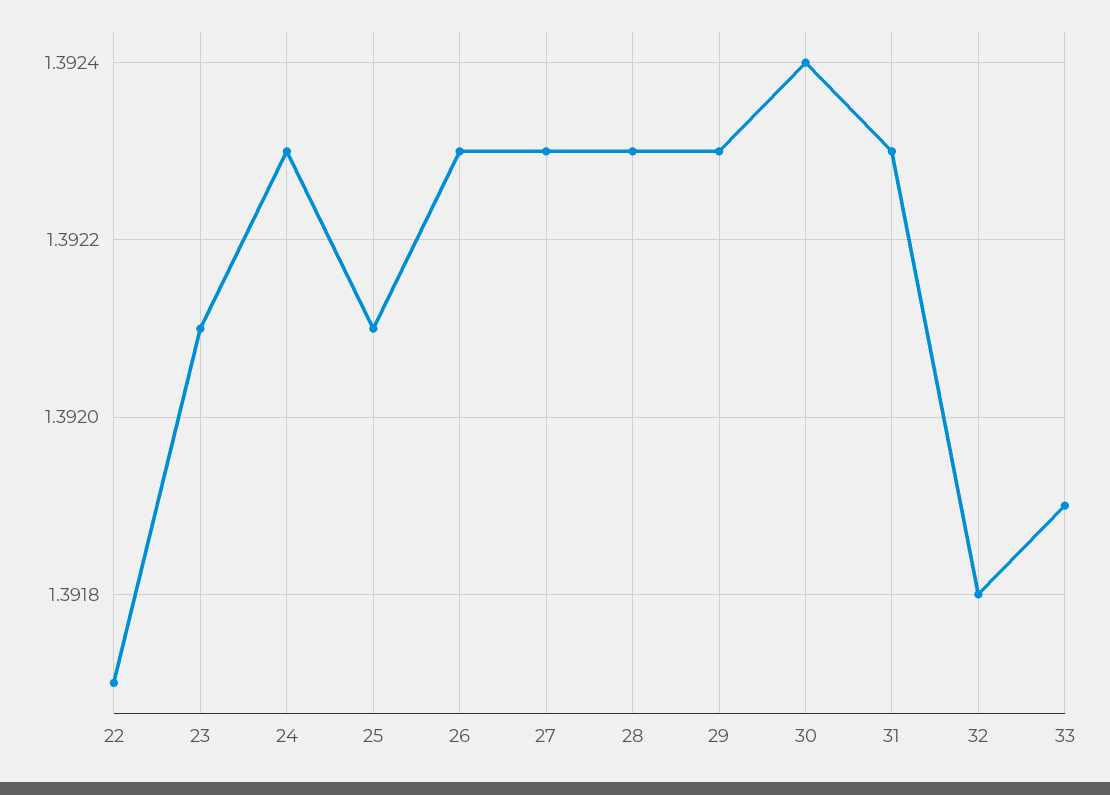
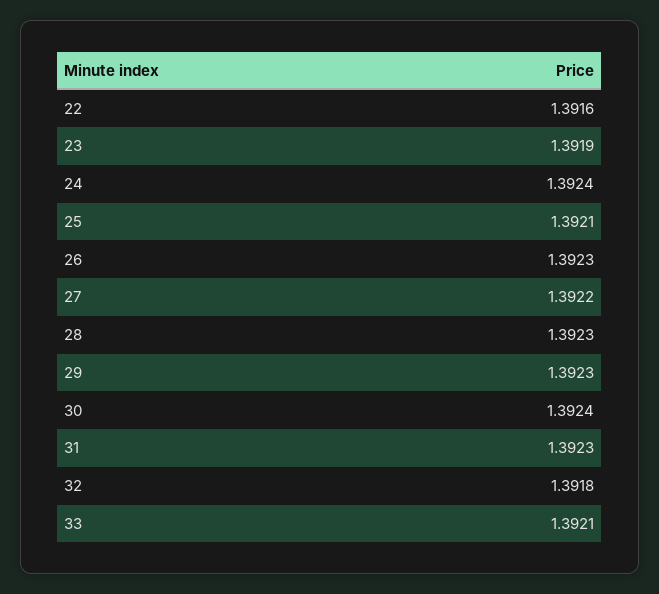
22: 1.3917 -> 1.3916
23: 1.3921 -> 1.3919
24: 1.3923 -> 1.3924
27: 1.3923 -> 1.3922
33: 1.3919 -> 1.3921

